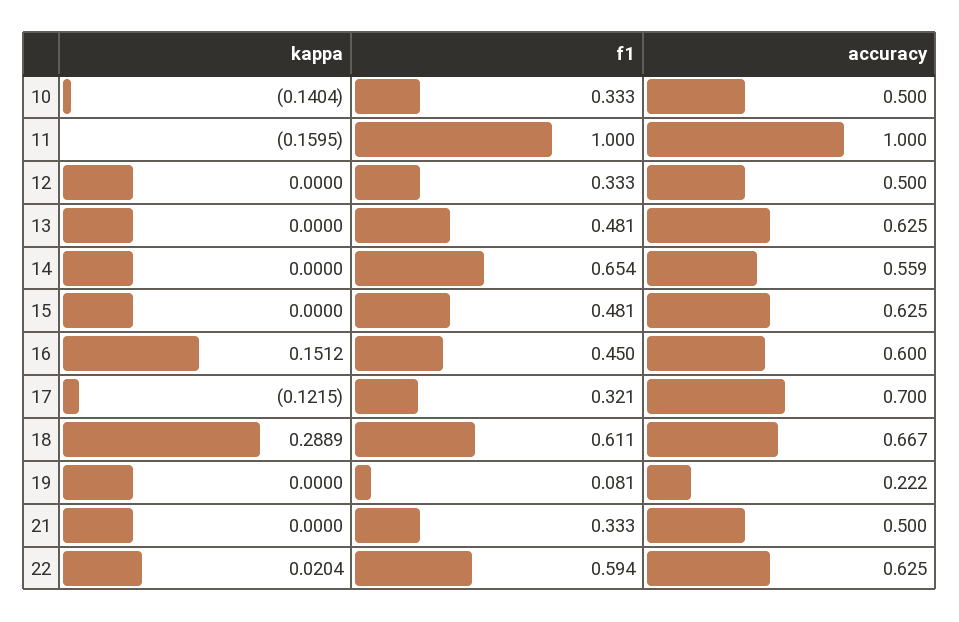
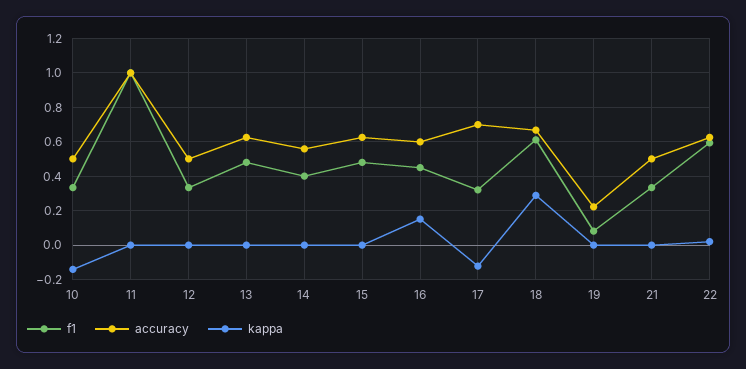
kappa, 11: -0.1595 -> 0
f1, 14: 0.654 -> 0.4

